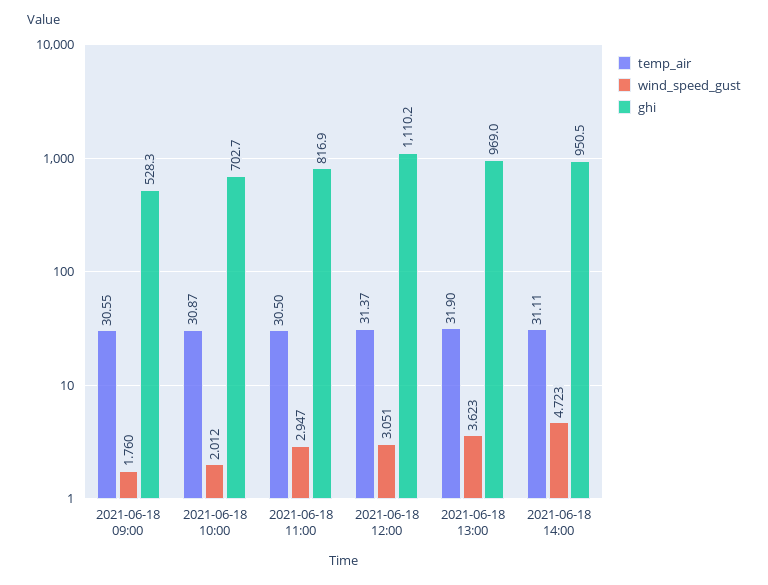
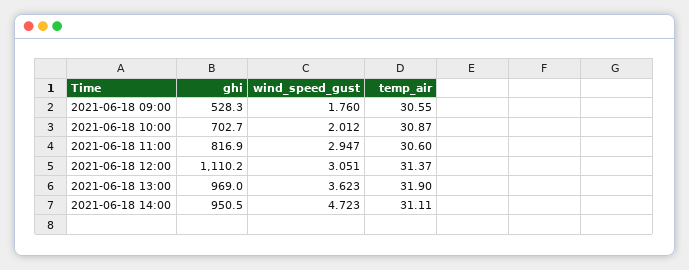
temp_air, 2021-06-18 11:00: 30.5 -> 30.6

